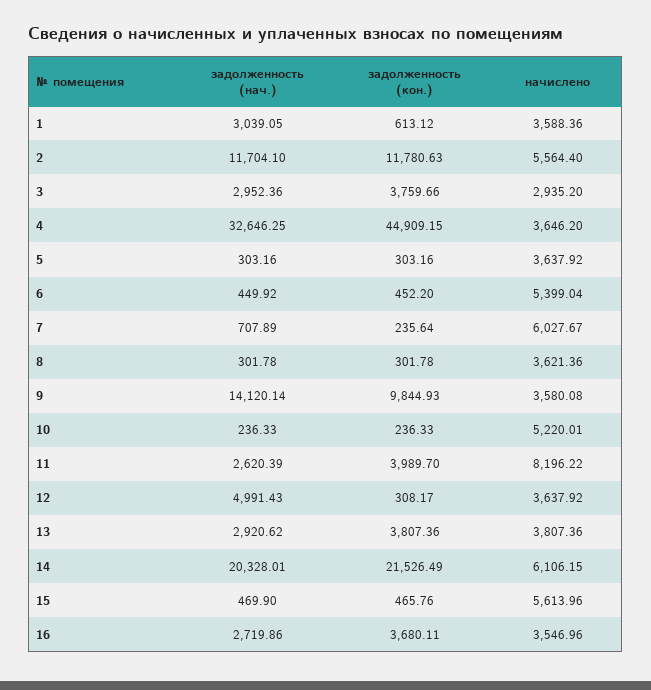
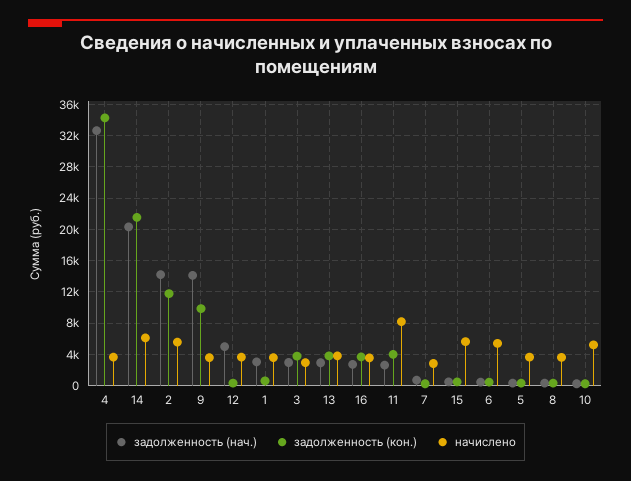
задолженность (нач.), 2: 11704.1 -> 14000
задолженность (кон.), 4: 44909.15 -> 34000
начислено, 7: 6027.67 -> 3000

